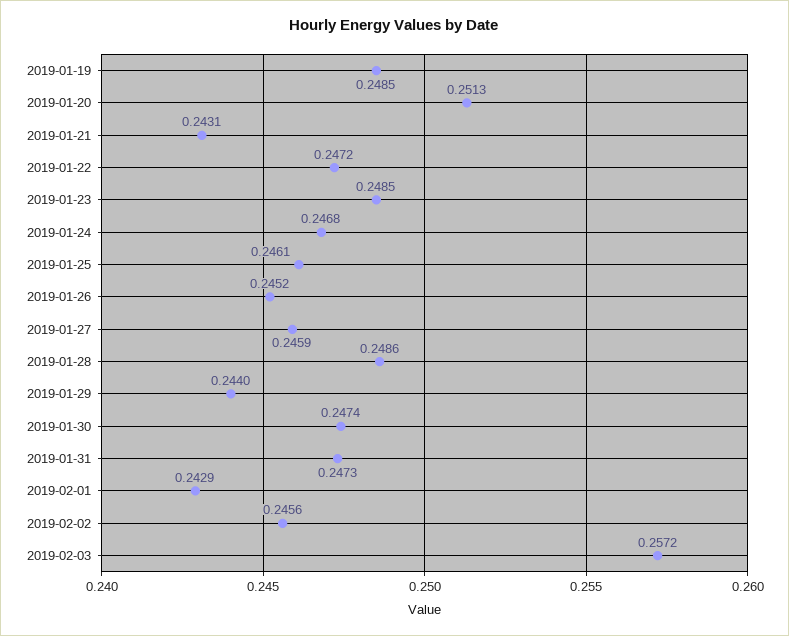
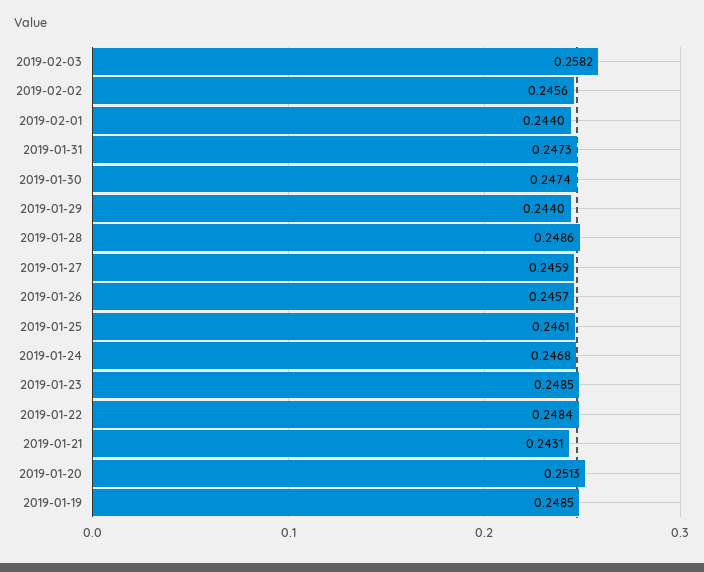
2019-01-22: 0.2472 -> 0.2484
2019-01-26: 0.2452 -> 0.2457
2019-02-01: 0.2429 -> 0.244
2019-02-03: 0.2572 -> 0.2582

